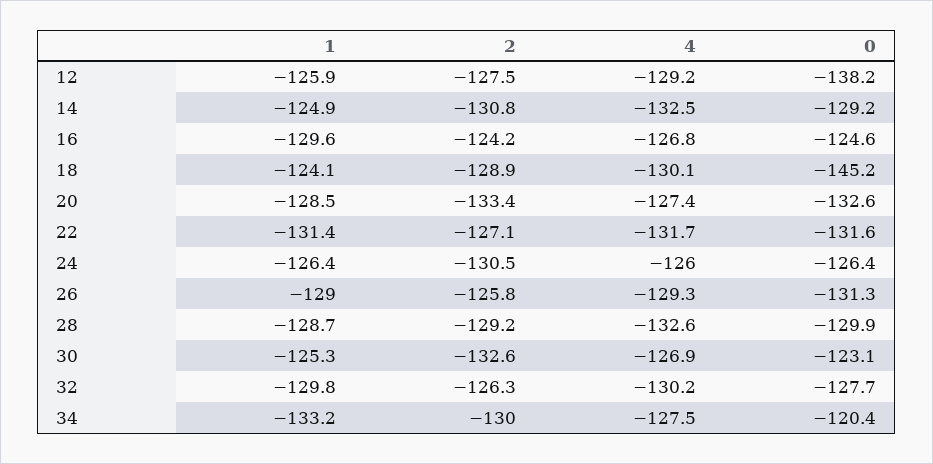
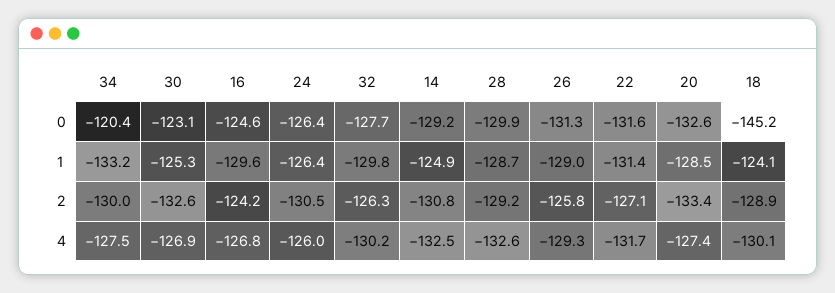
1, 12: -125.9 -> none
2, 12: -127.5 -> none
4, 12: -129.2 -> none
0, 12: -138.2 -> none

